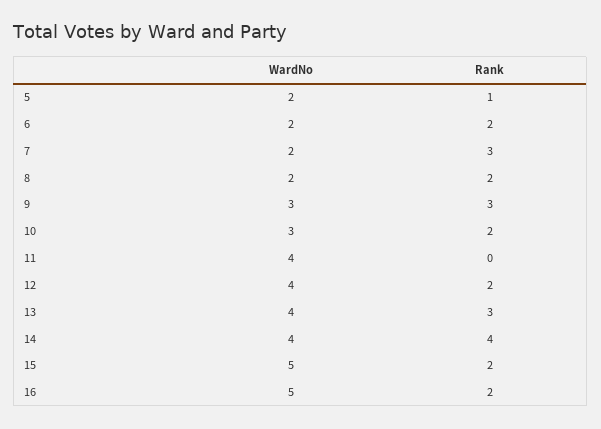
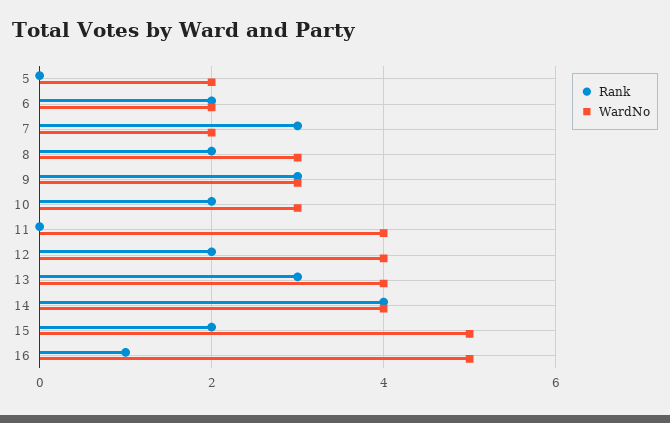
Rank, 5: 1 -> 0
WardNo, 8: 2 -> 3
Rank, 16: 2 -> 1

